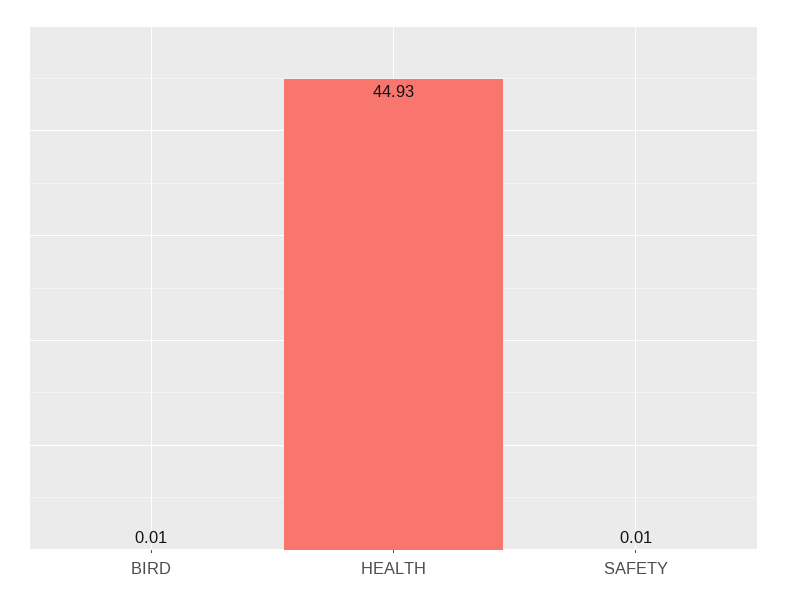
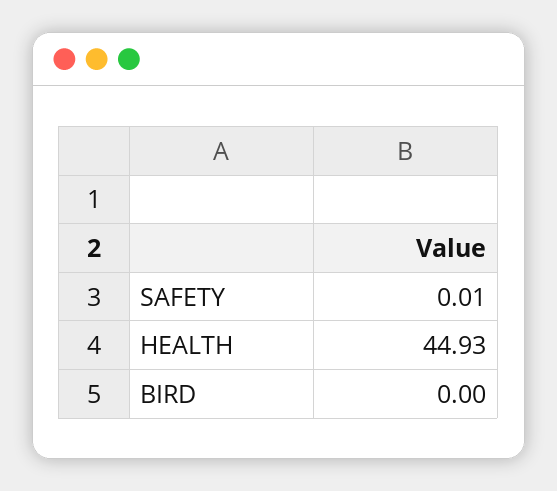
BIRD: 0.01 -> 0

